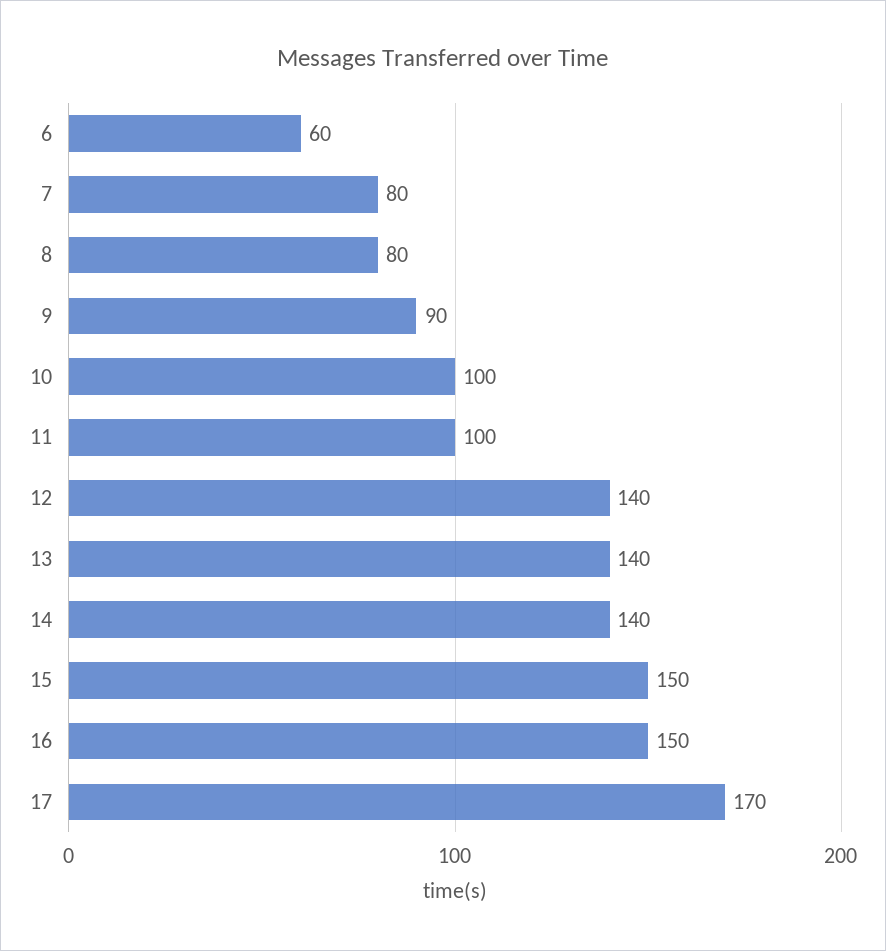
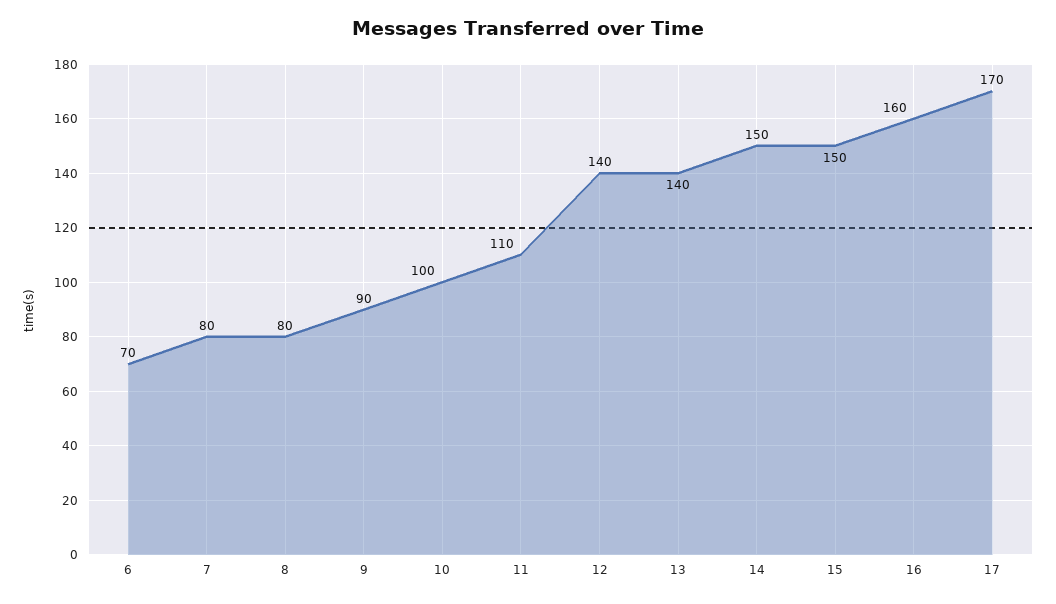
6: 60 -> 70
11: 100 -> 110
14: 140 -> 150
16: 150 -> 160

